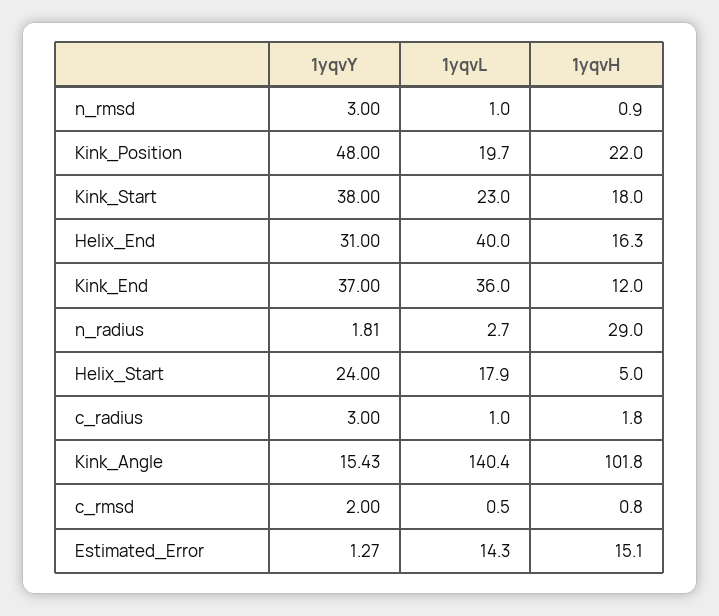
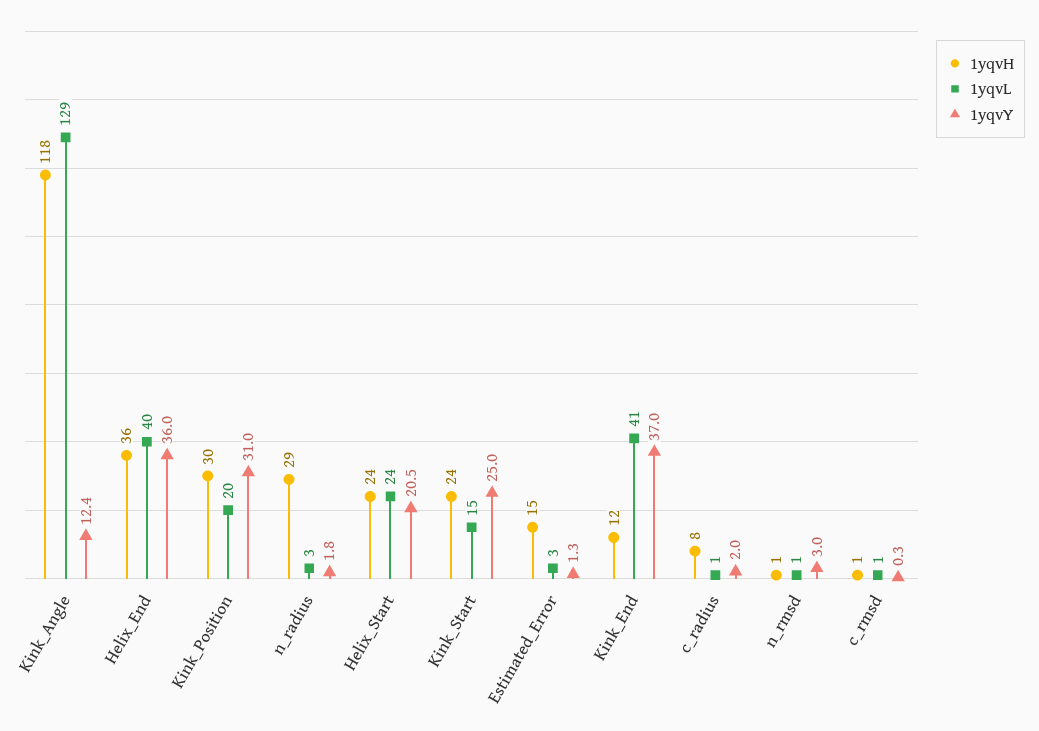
1yqvY, Kink_Position: 48 -> 31
1yqvH, Kink_Position: 22 -> 30
1yqvY, Kink_Start: 38 -> 25
1yqvL, Kink_Start: 23 -> 15
1yqvH, Kink_Start: 18 -> 24
1yqvY, Helix_End: 31 -> 36
1yqvH, Helix_End: 16.3 -> 36
1yqvL, Kink_End: 36 -> 41
1yqvY, Helix_Start: 24 -> 20.5
1yqvL, Helix_Start: 17.9 -> 24
1yqvH, Helix_Start: 5 -> 24
1yqvY, c_radius: 3 -> 2
1yqvH, c_radius: 1.8 -> 8
1yqvY, Kink_Angle: 15.43 -> 12.4
1yqvL, Kink_Angle: 140.4 -> 129
1yqvH, Kink_Angle: 101.8 -> 118
1yqvY, c_rmsd: 2 -> 0.3
1yqvL, Estimated_Error: 14.3 -> 3

